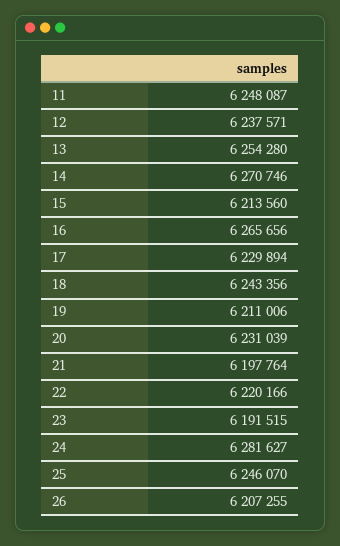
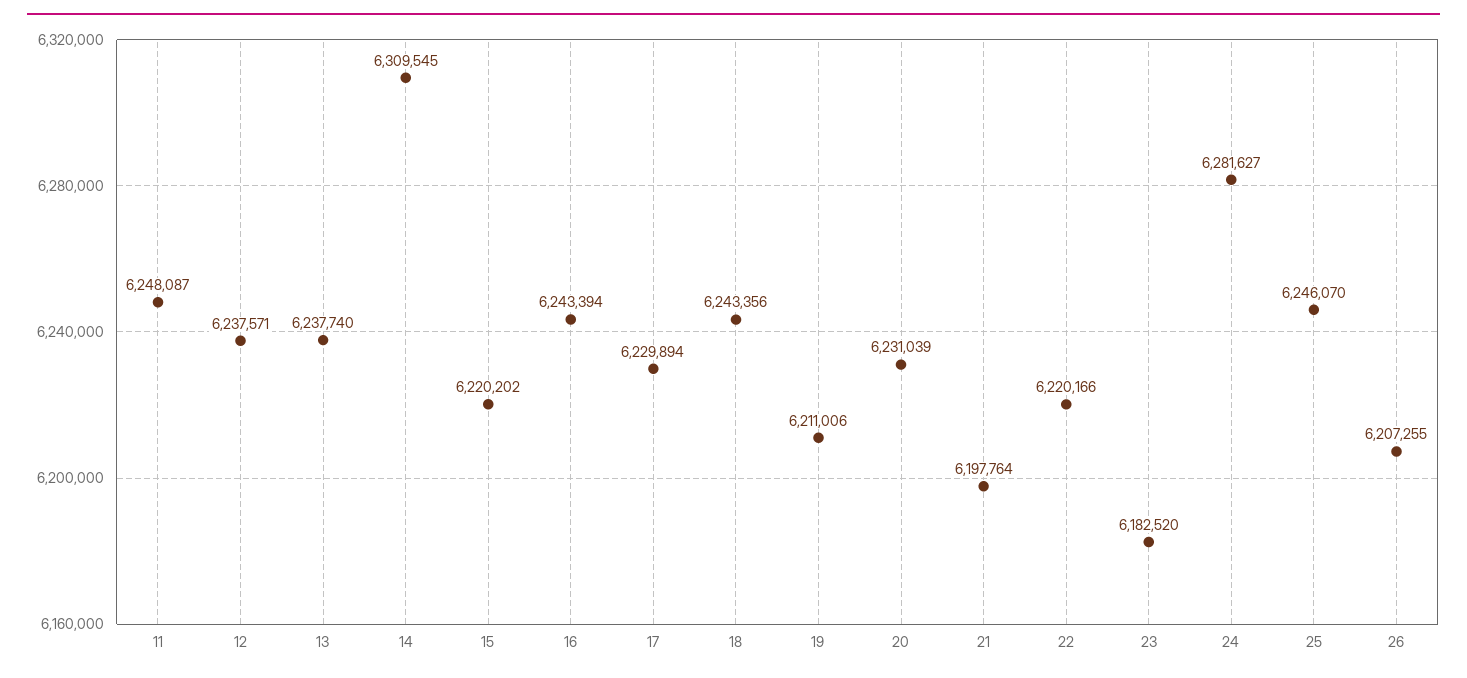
13: 6254280 -> 6237740
14: 6270746 -> 6309545
15: 6213560 -> 6220202
16: 6265656 -> 6243394
23: 6191515 -> 6182520

